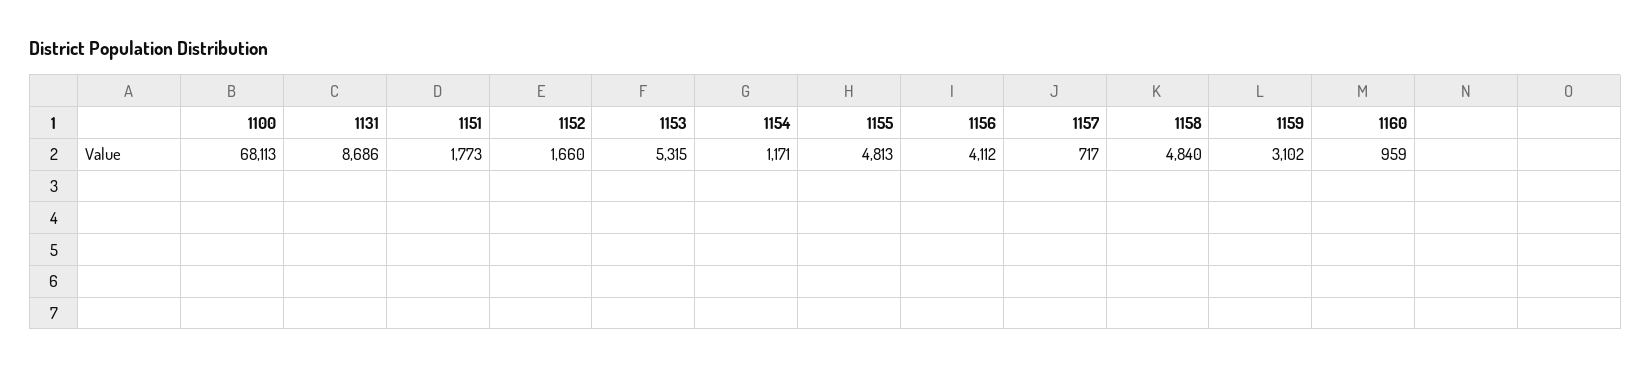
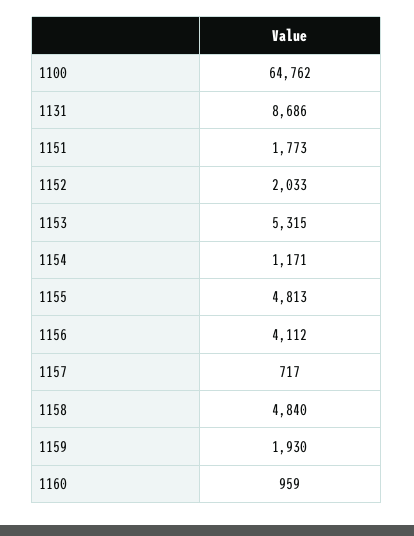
1100: 68113 -> 64762
1152: 1660 -> 2033
1159: 3102 -> 1930

